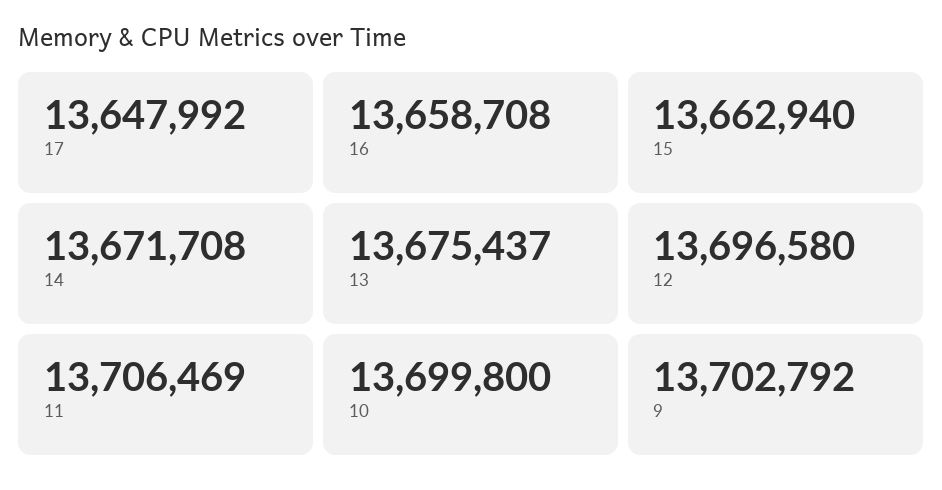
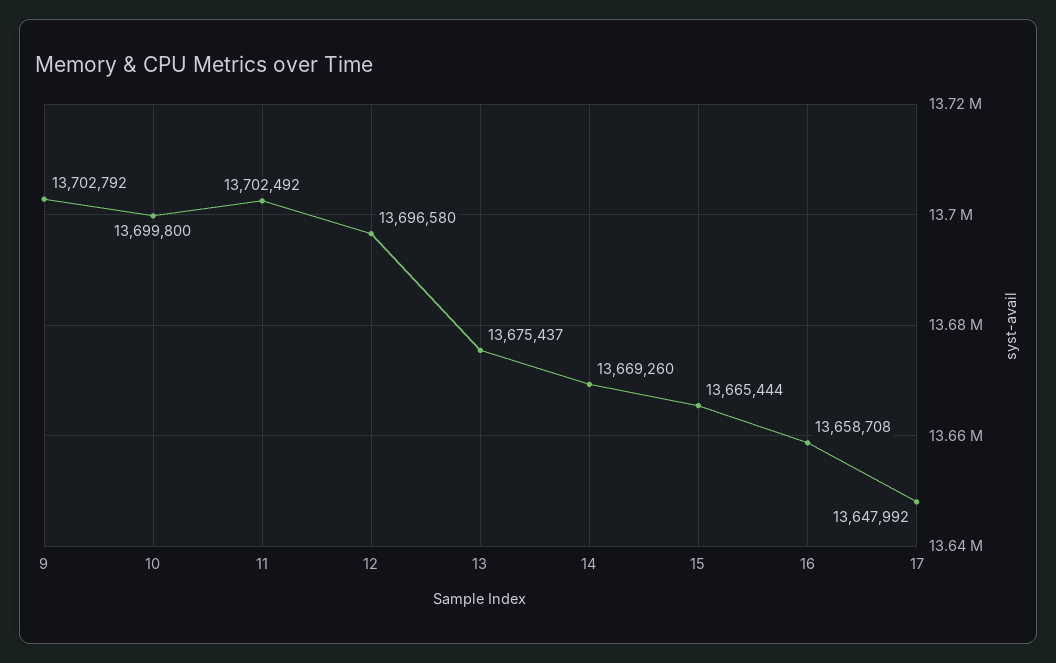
15: 13662940 -> 13665444
14: 13671708 -> 13669260
11: 13706469 -> 13702492

